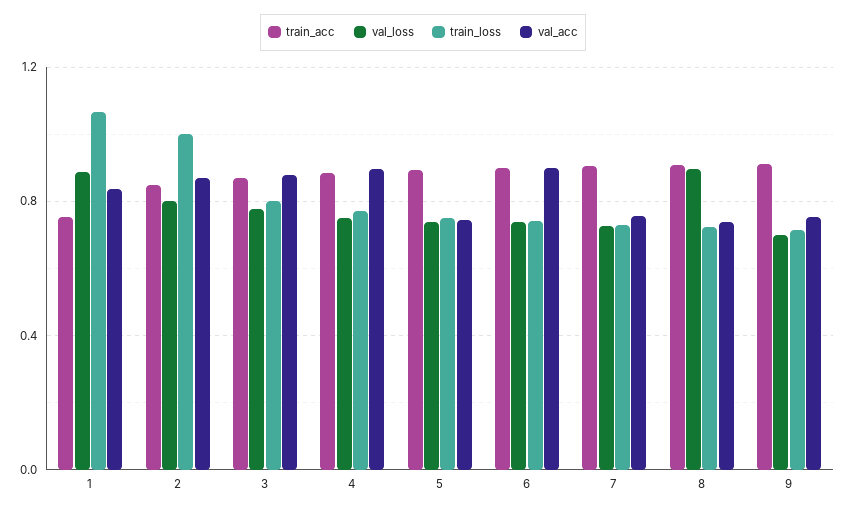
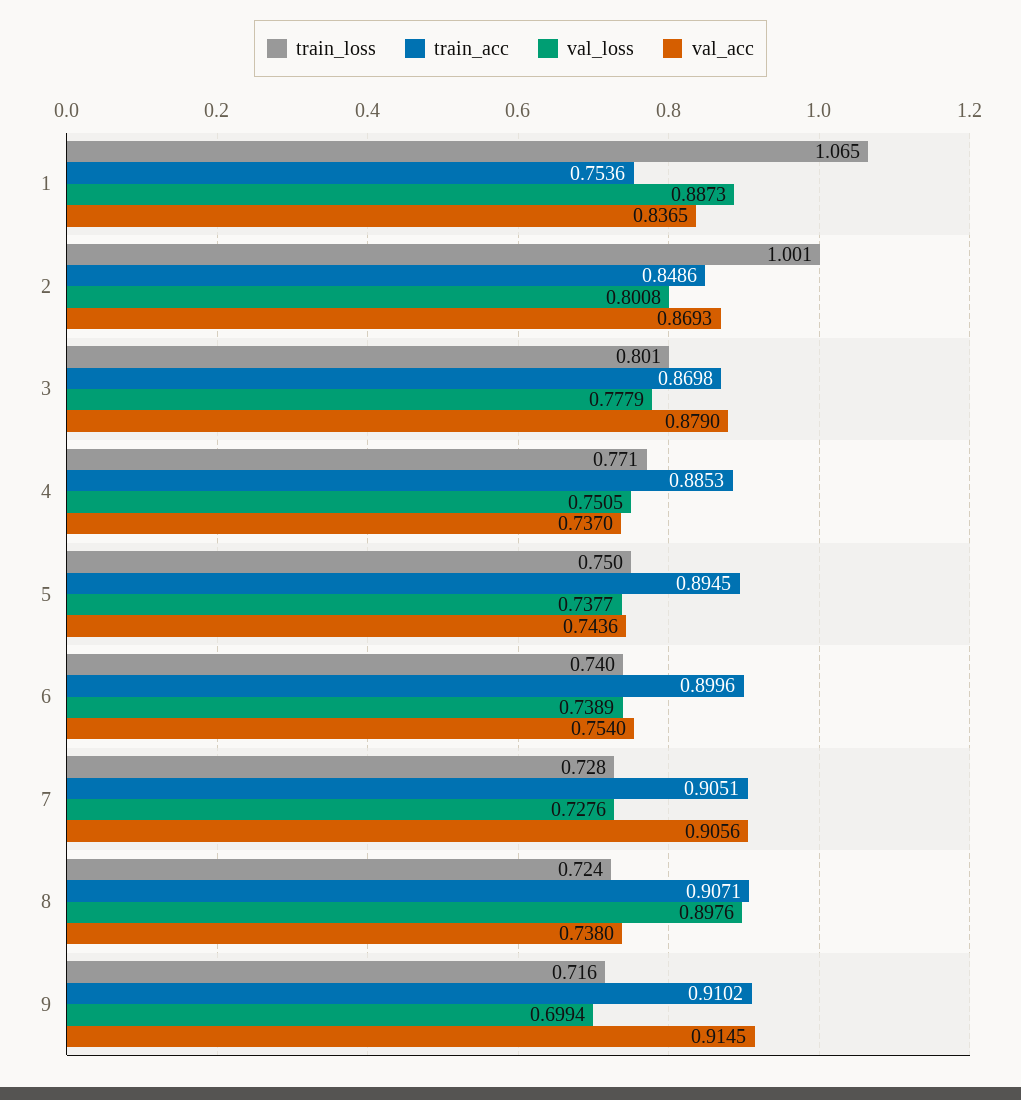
val_acc, 4: 0.9 -> 0.737
val_acc, 6: 0.9 -> 0.754
val_acc, 7: 0.75 -> 0.9056
val_acc, 9: 0.75 -> 0.9145

